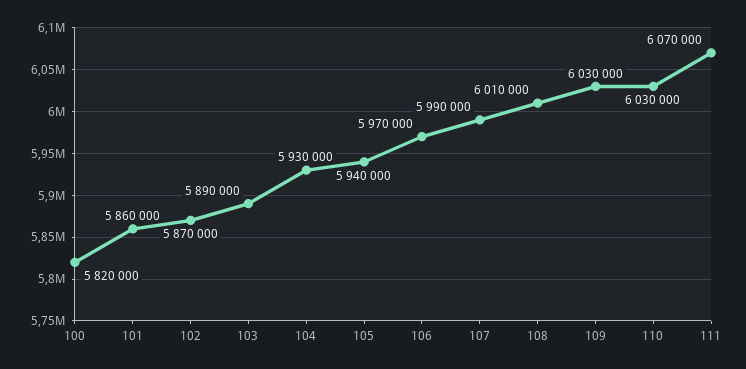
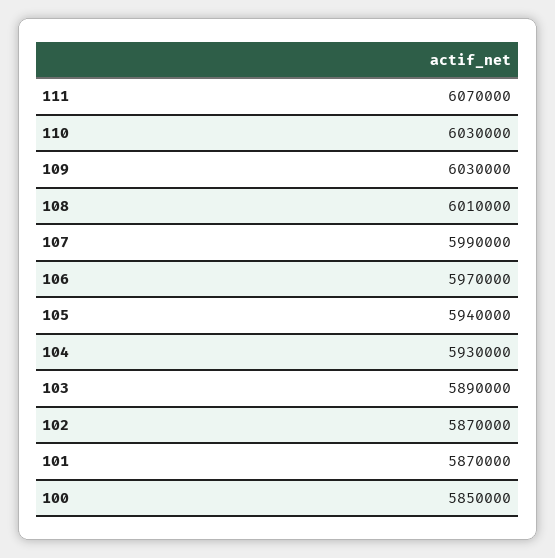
100: 5820000 -> 5850000
101: 5860000 -> 5870000

